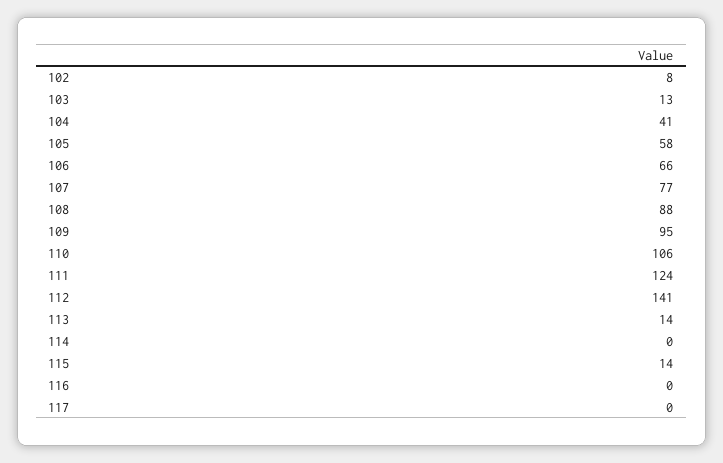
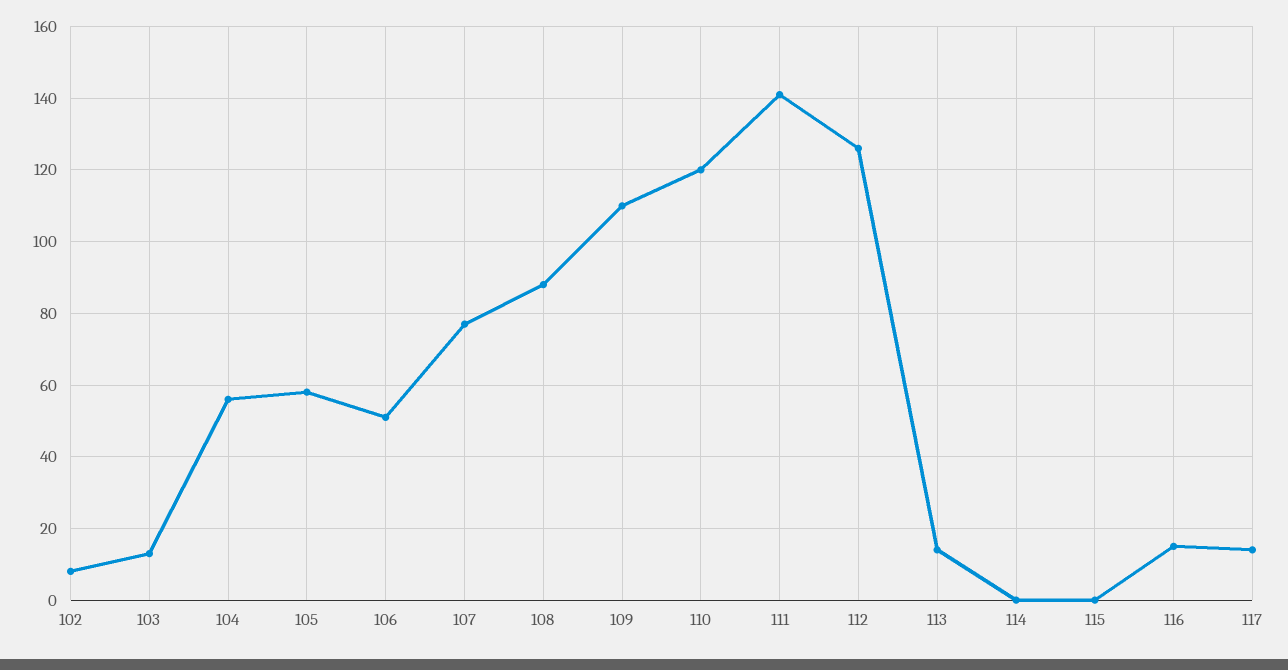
104: 41 -> 55
106: 66 -> 50
109: 95 -> 110
110: 106 -> 120
111: 124 -> 140
112: 141 -> 125
115: 14 -> 0
116: 0 -> 15
117: 0 -> 15

